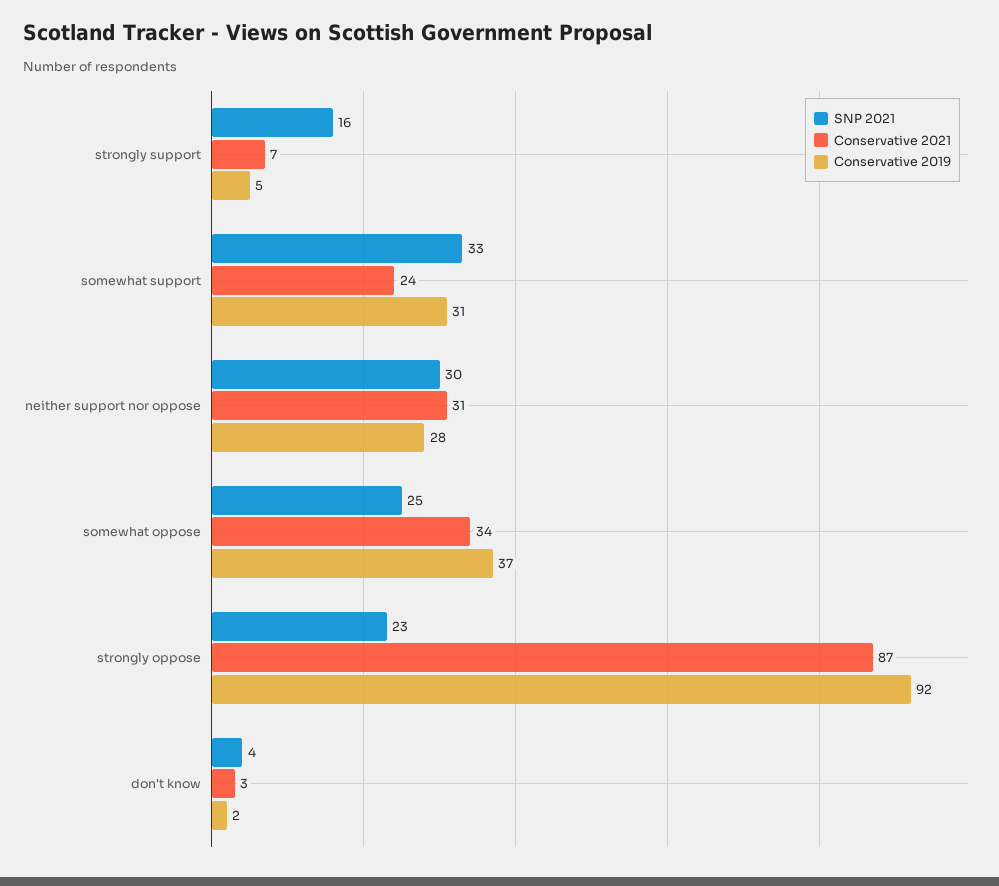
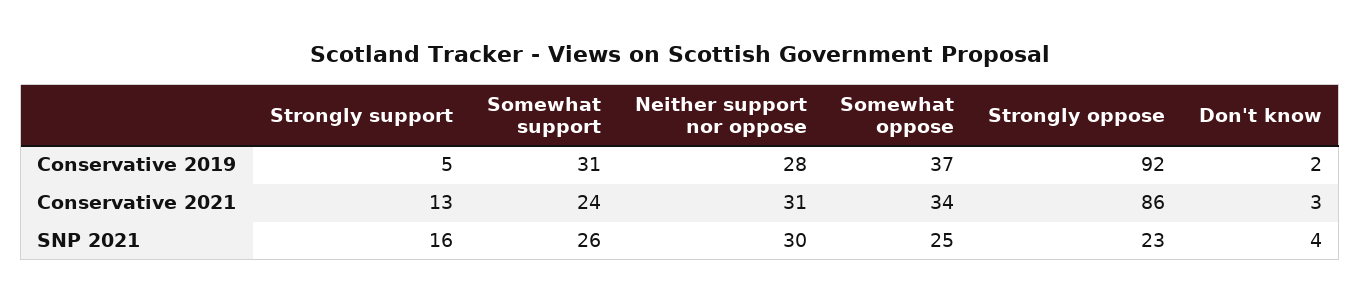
Conservative 2021, strongly support: 7 -> 13
SNP 2021, somewhat support: 33 -> 26
Conservative 2021, strongly oppose: 87 -> 86

